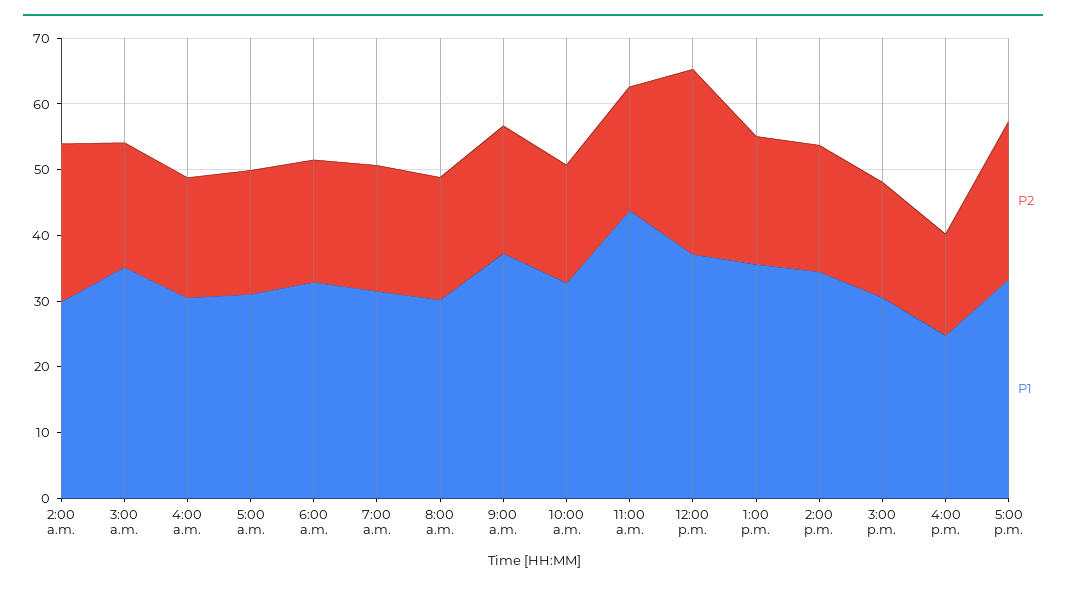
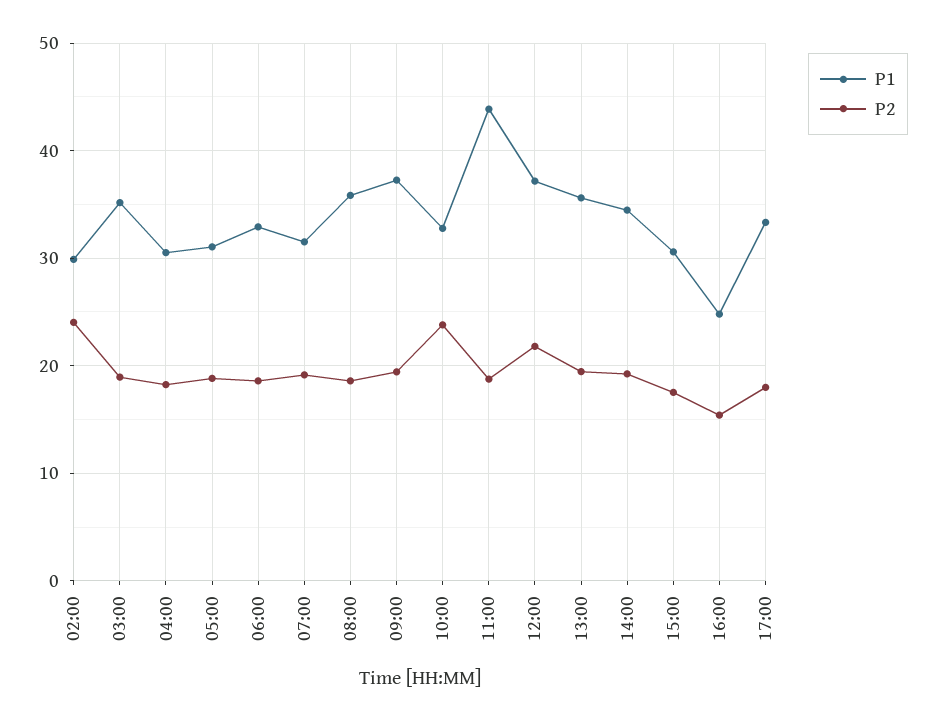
P1, 8:00 a.m.: 30 -> 36
P2, 10:00 a.m.: 18 -> 24
P2, 12:00 p.m.: 28 -> 22
P2, 5:00 p.m.: 24 -> 18

